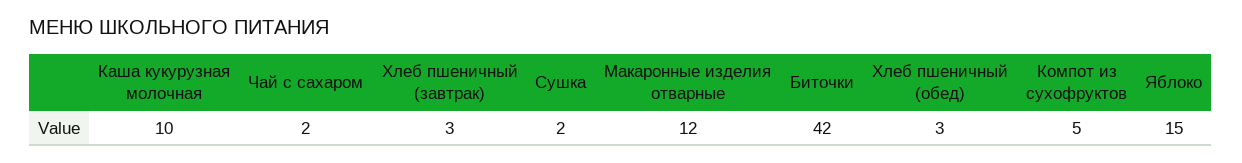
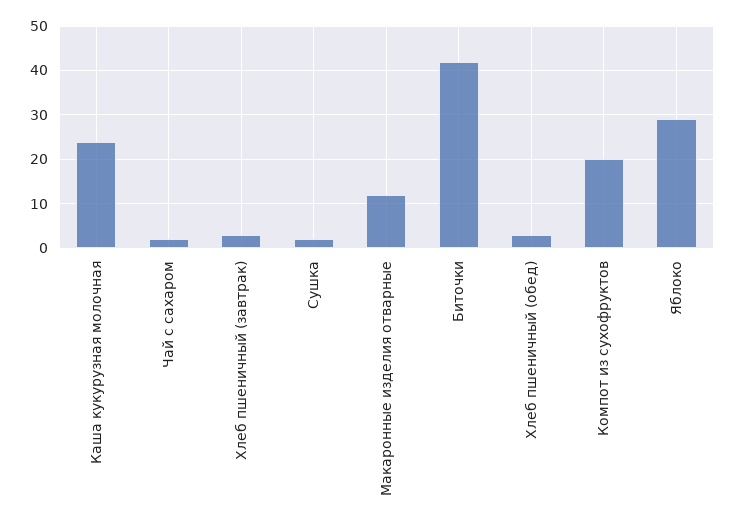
Каша кукурузная молочная: 10 -> 25
Компот из сухофруктов: 5 -> 20
Яблоко: 15 -> 30

